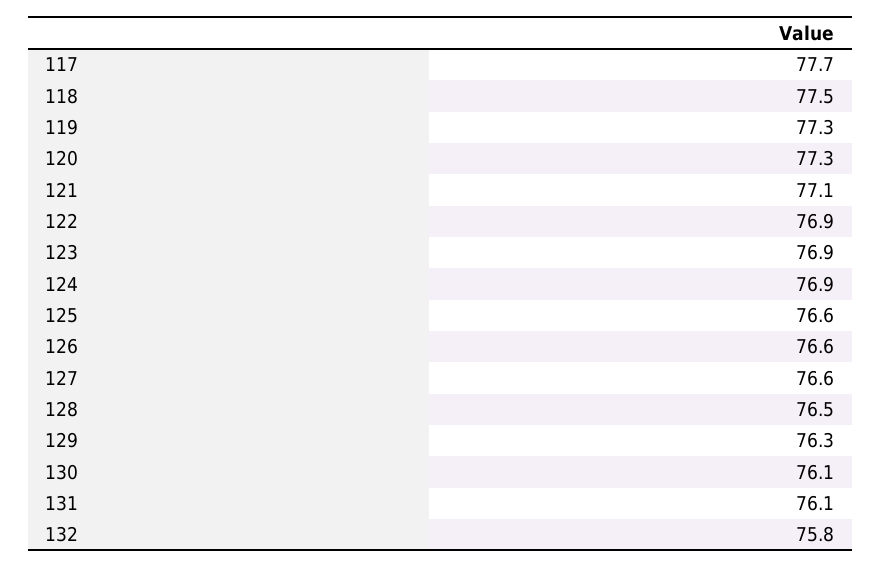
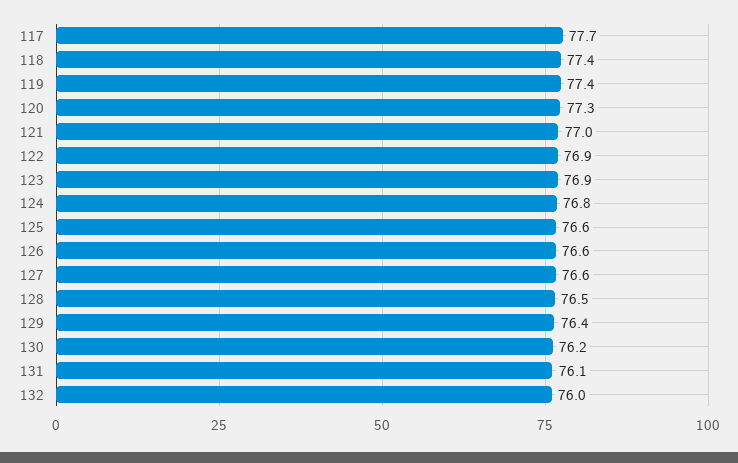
118: 77.5 -> 77.4
119: 77.3 -> 77.4
121: 77.1 -> 77
124: 76.9 -> 76.8
129: 76.3 -> 76.4
130: 76.1 -> 76.2
132: 75.8 -> 76

